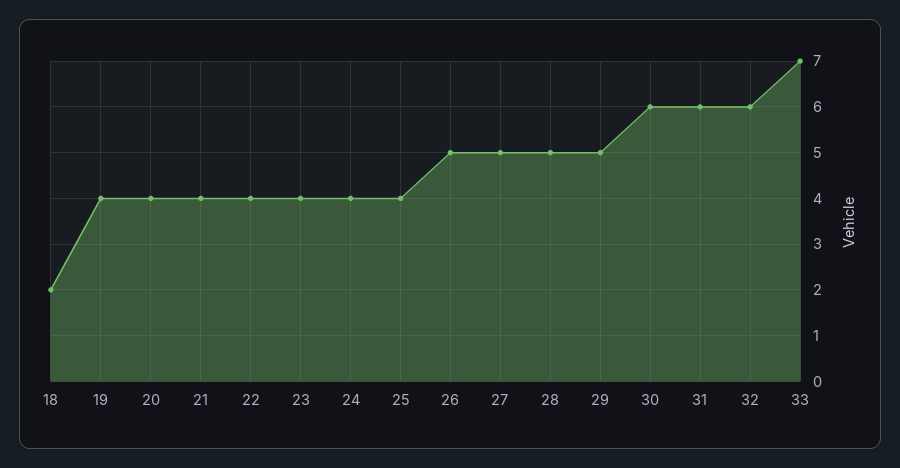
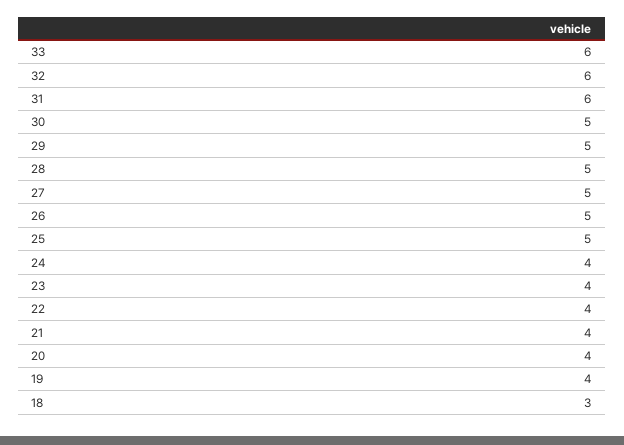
18: 2 -> 3
25: 4 -> 5
30: 6 -> 5
33: 7 -> 6

